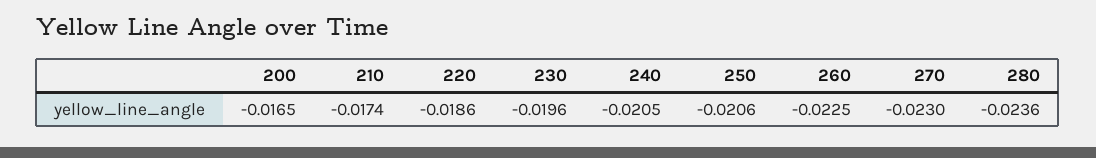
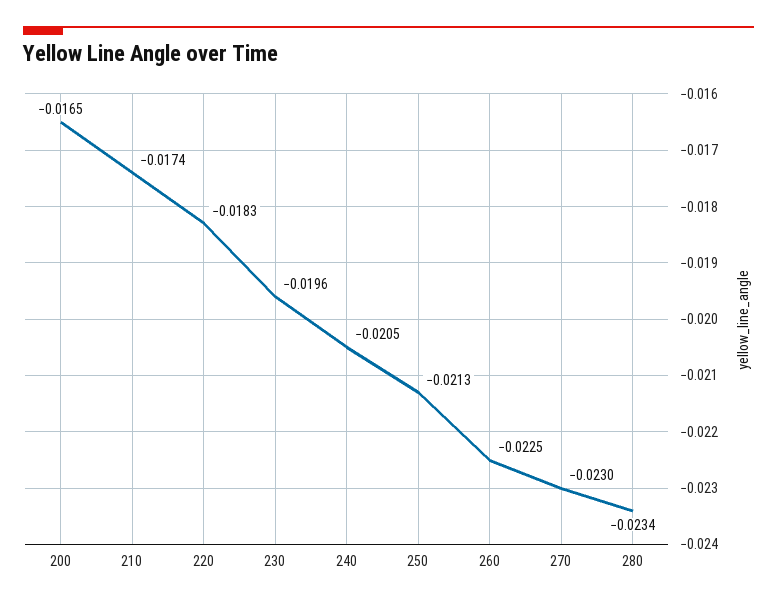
220: -0.0186 -> -0.0183
250: -0.0206 -> -0.0213
280: -0.0236 -> -0.0234

